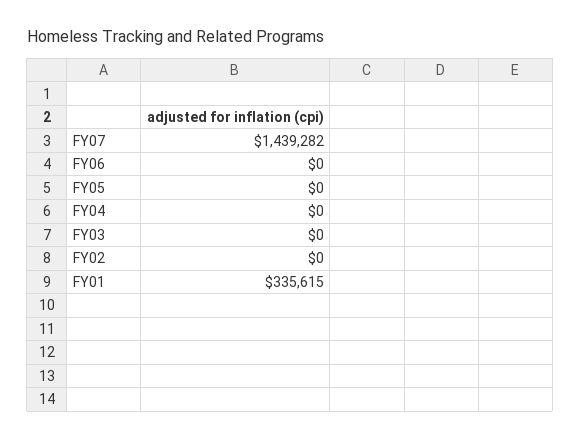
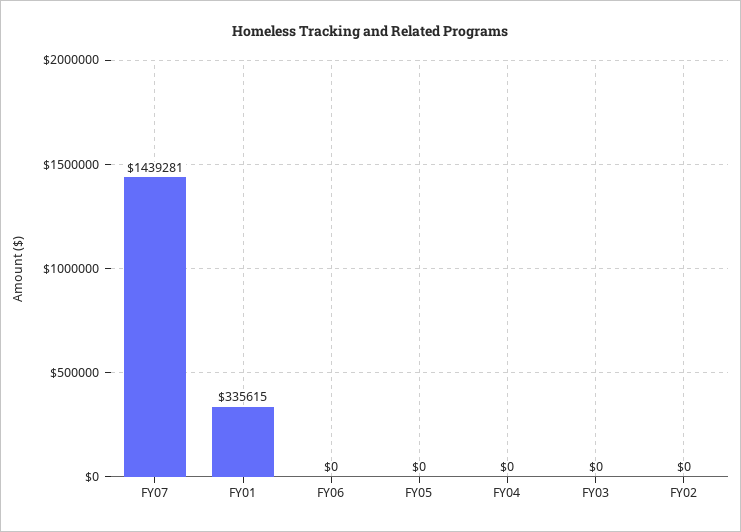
FY07: 1439282 -> 1439281

